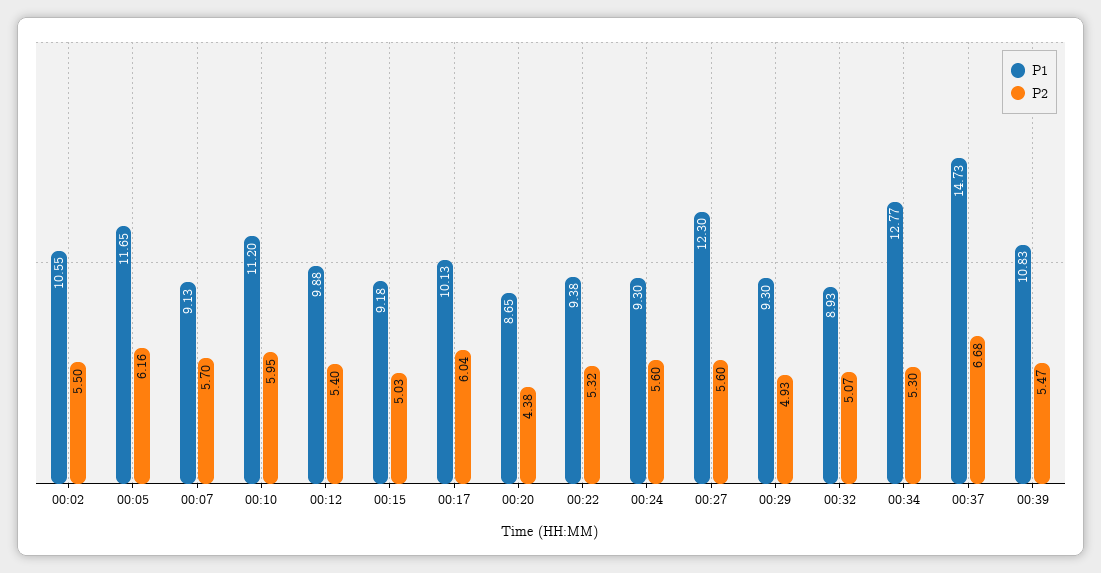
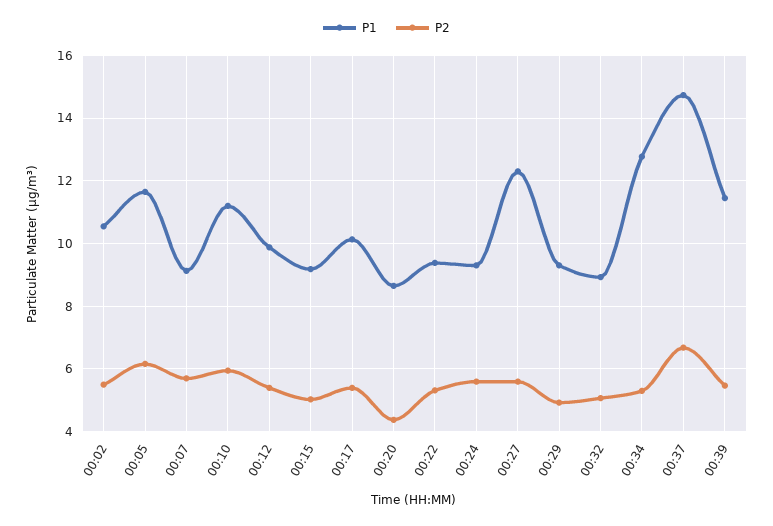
P2, 00:17: 6.04 -> 5.4
P1, 00:39: 10.83 -> 11.4

